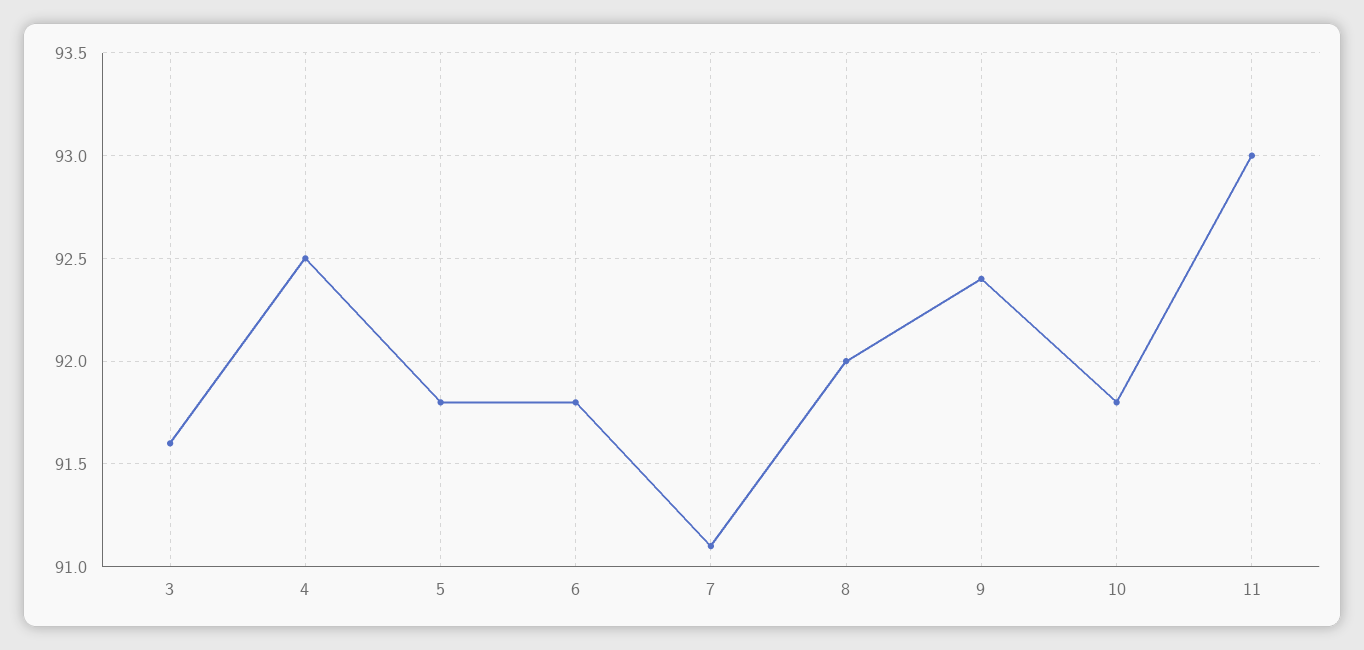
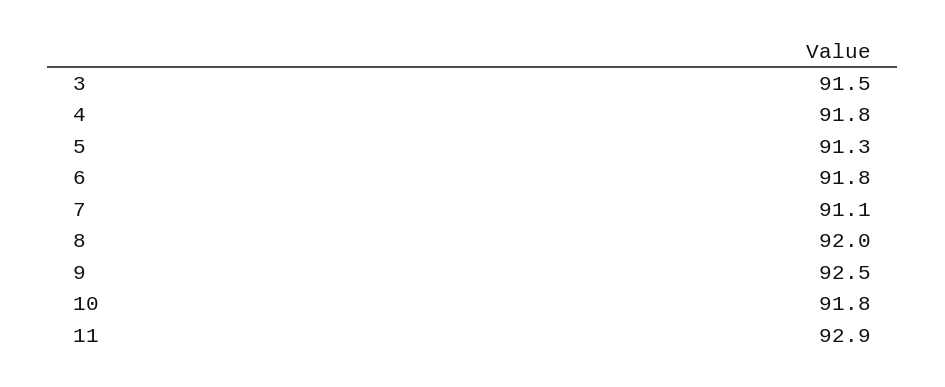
3: 91.6 -> 91.5
4: 92.5 -> 91.8
5: 91.8 -> 91.3
9: 92.4 -> 92.5
11: 93 -> 92.9

